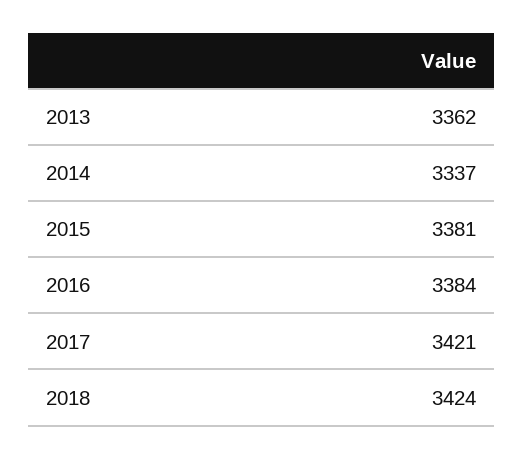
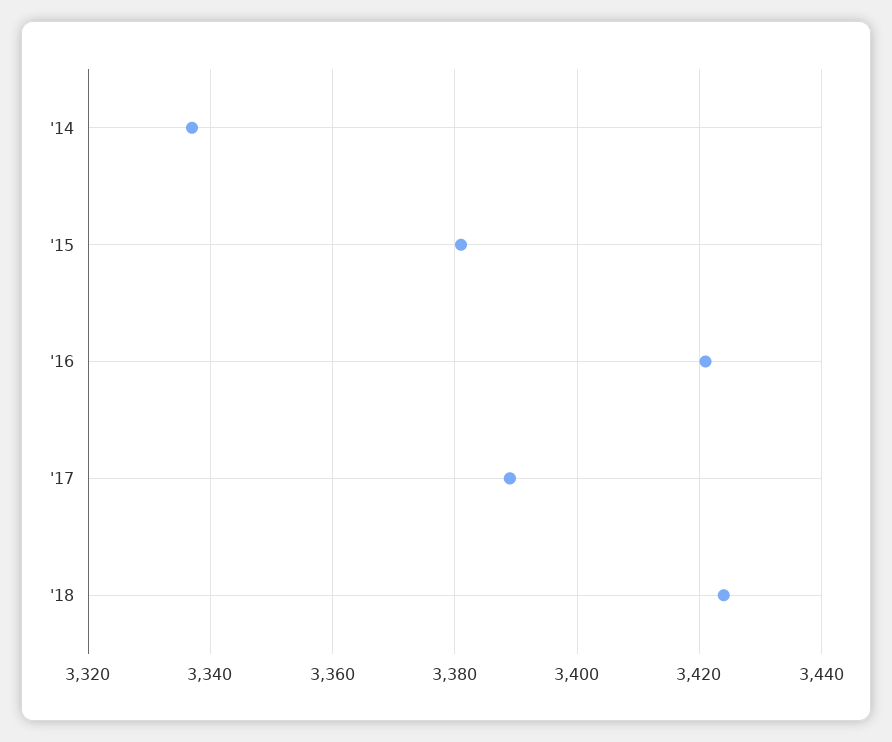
2013: 3362 -> none
2016: 3384 -> 3420
2017: 3421 -> 3390

